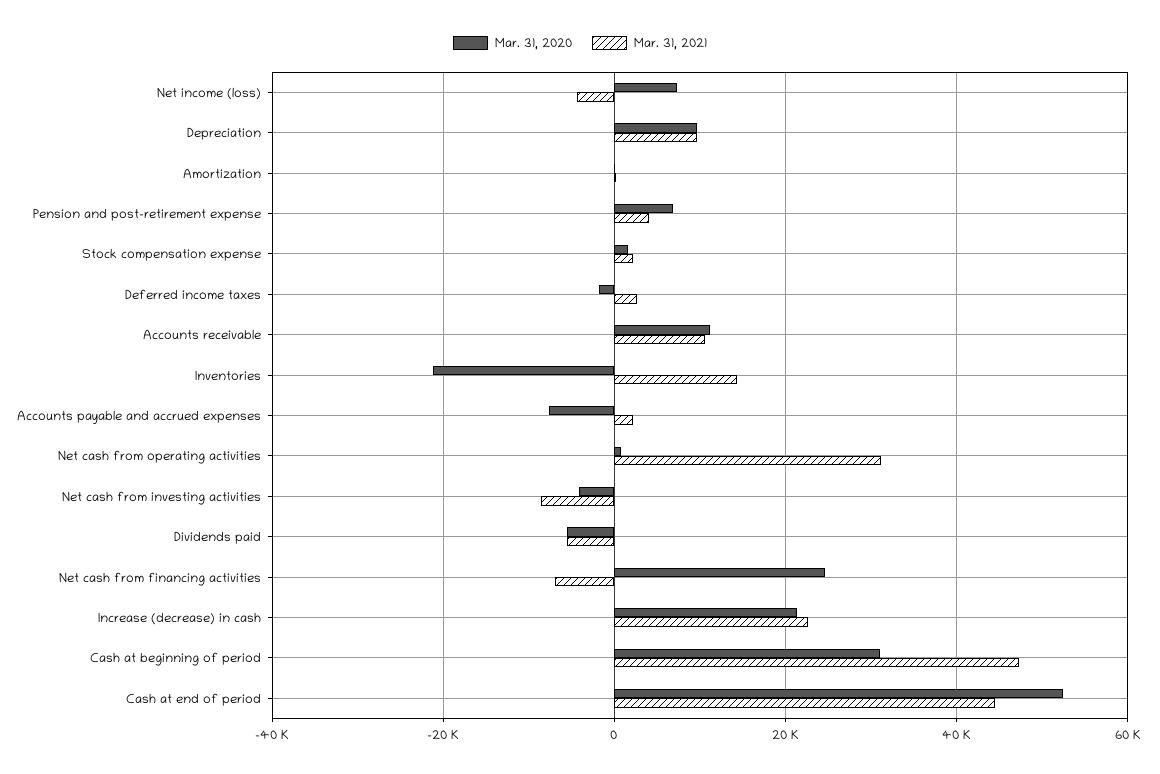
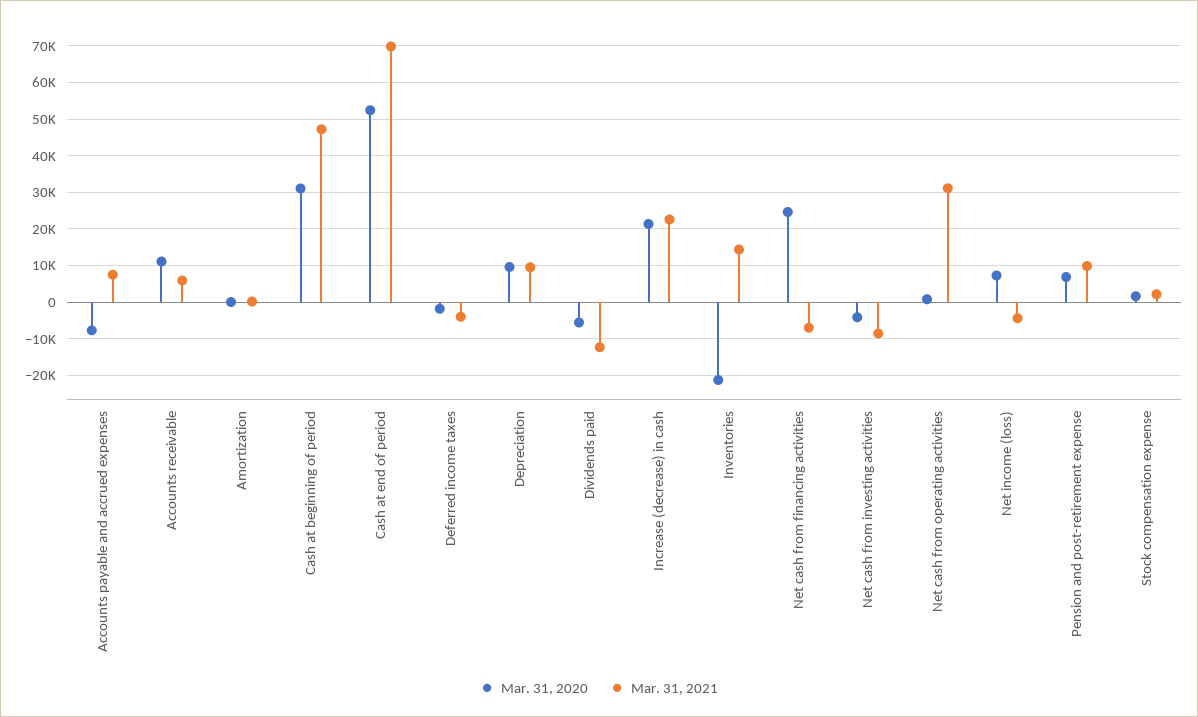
Mar. 31, 2021, Pension and post-retirement expense: 4000 -> 10000
Mar. 31, 2021, Deferred income taxes: 2000 -> -4000
Mar. 31, 2021, Accounts receivable: 10000 -> 6000
Mar. 31, 2021, Accounts payable and accrued expenses: 2000 -> 8000
Mar. 31, 2021, Dividends paid: -6000 -> -12000
Mar. 31, 2021, Cash at end of period: 44000 -> 70000

